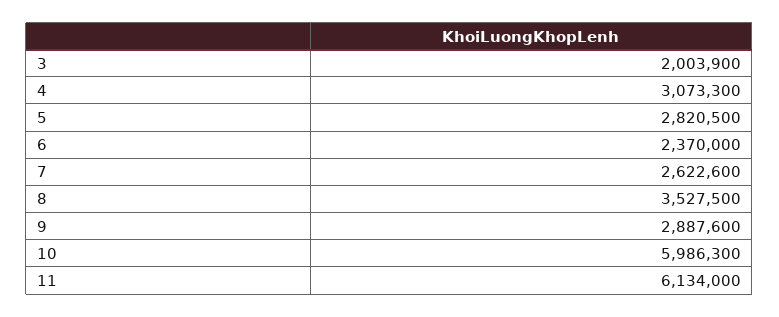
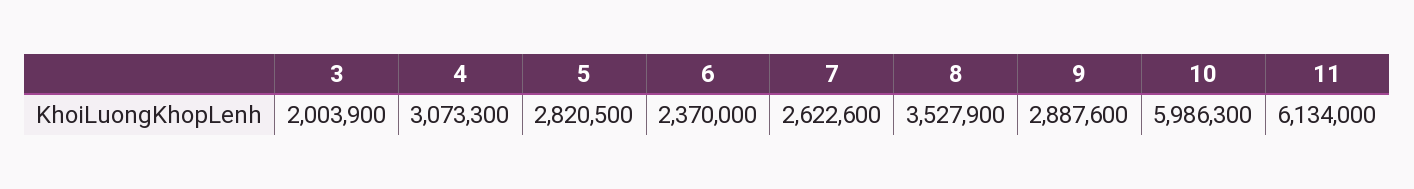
8: 3527500 -> 3527900

